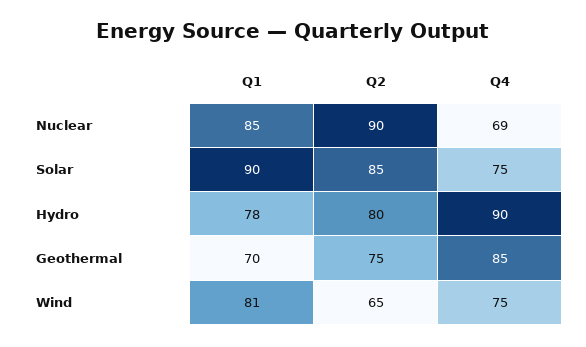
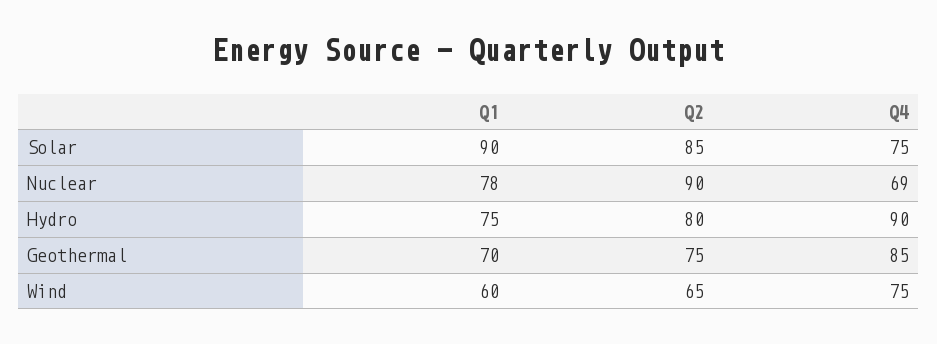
Q1, Nuclear: 85 -> 78
Q1, Hydro: 78 -> 75
Q1, Wind: 81 -> 60

